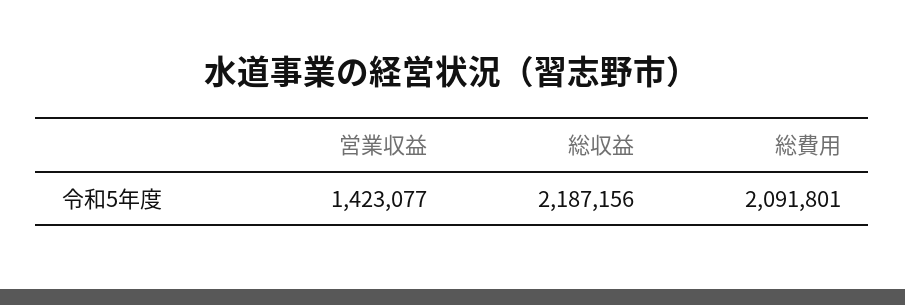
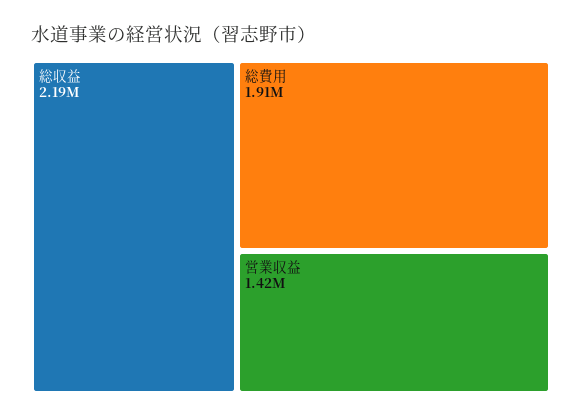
総費用: 2091801 -> 1910000

